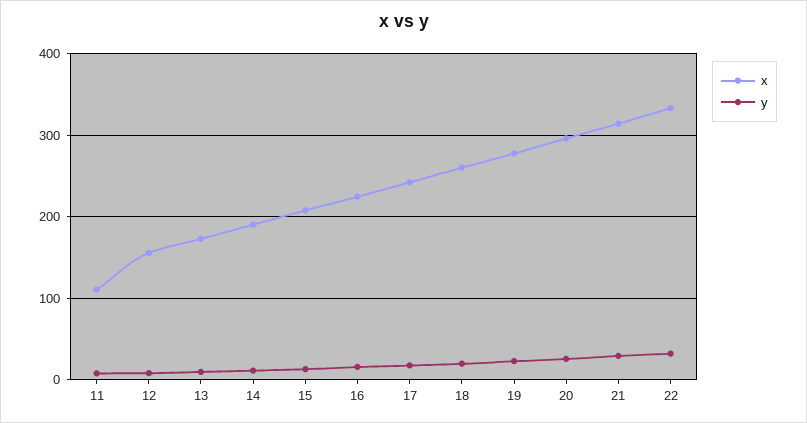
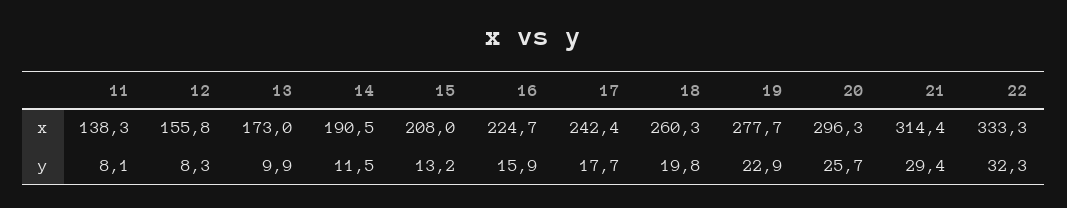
x, 11: 110 -> 138.3

